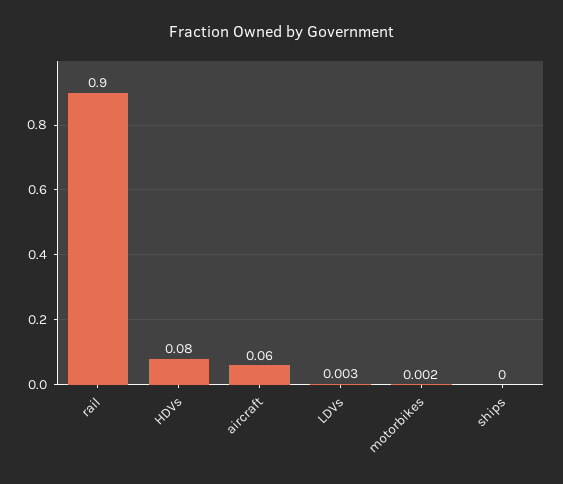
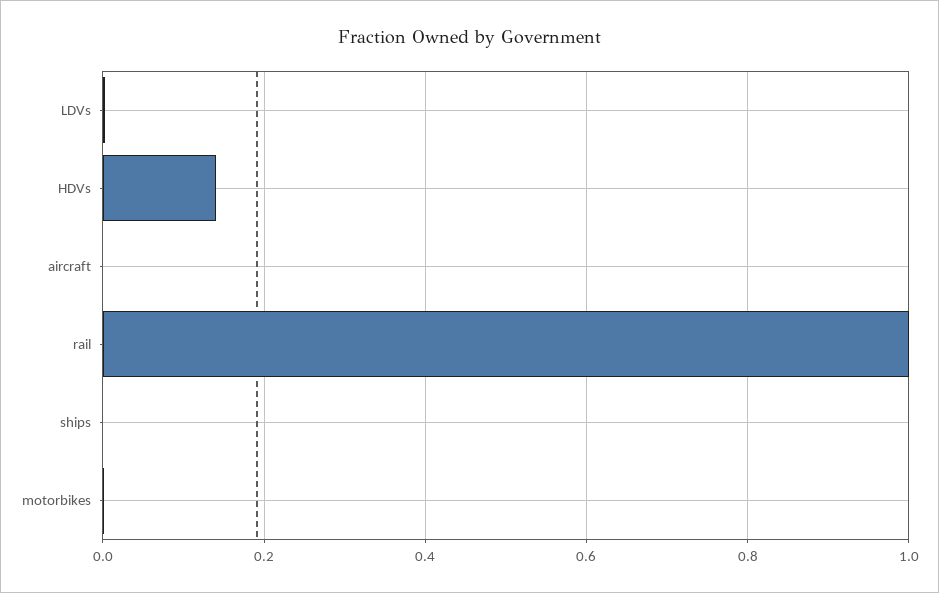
rail: 0.9 -> 1
HDVs: 0.08 -> 0.14
aircraft: 0.06 -> 0

